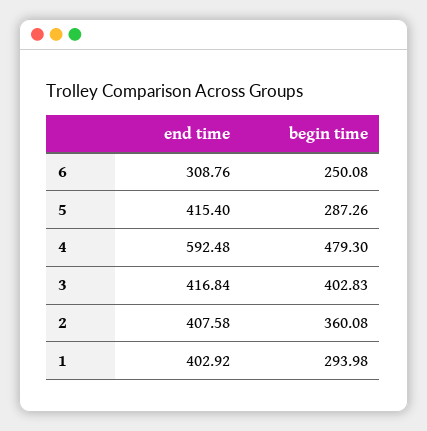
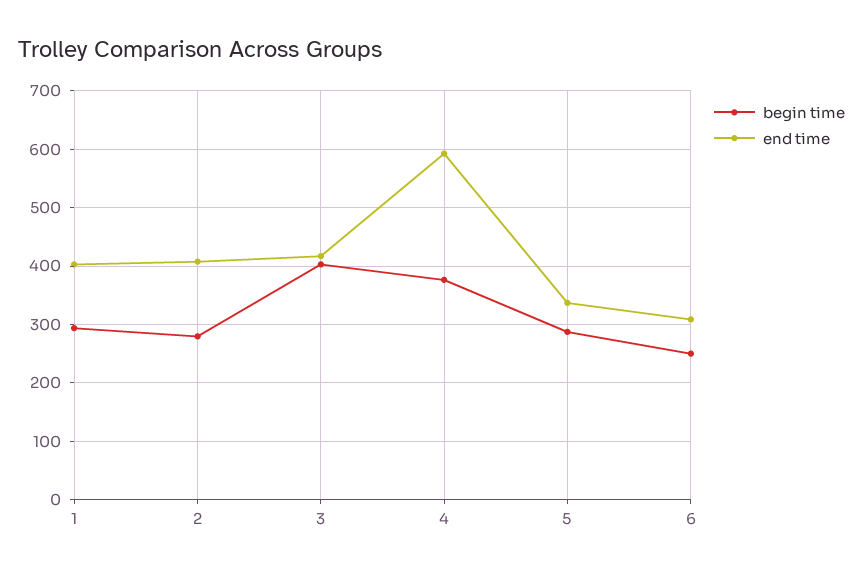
end time, 5: 415.4 -> 340
begin time, 4: 479.3 -> 380
begin time, 2: 360.08 -> 280

